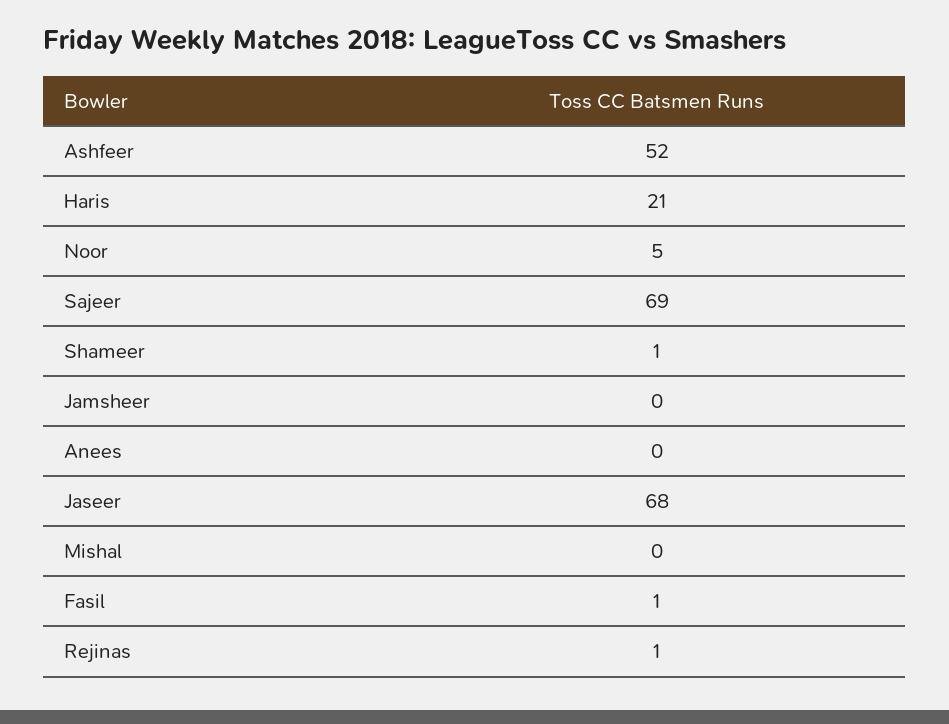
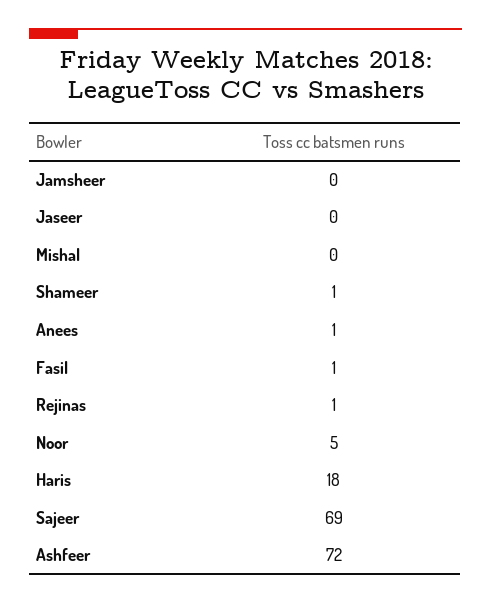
Ashfeer: 52 -> 72
Haris: 21 -> 18
Anees: 0 -> 1
Jaseer: 68 -> 0

